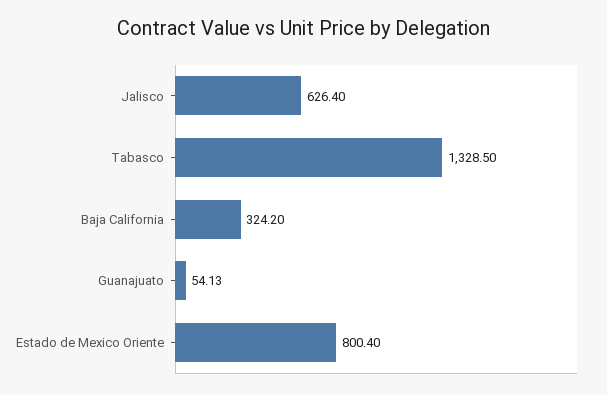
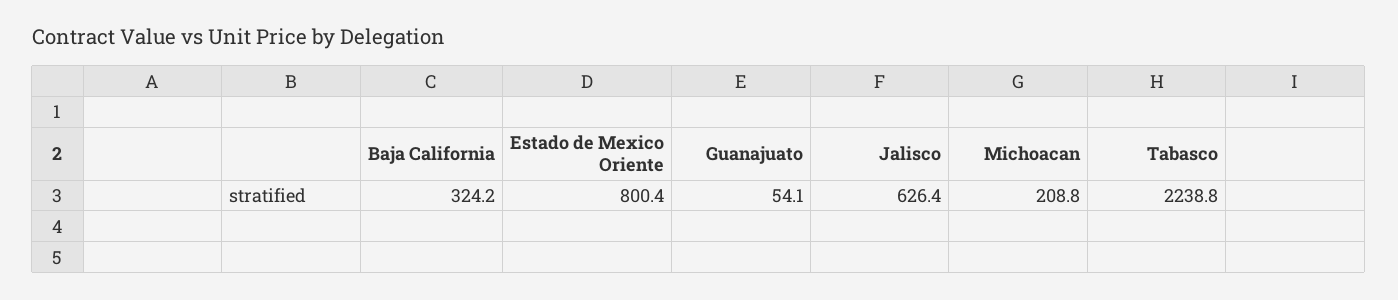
Tabasco: 1328.5 -> 2238.8
Michoacan: none -> 208.8

